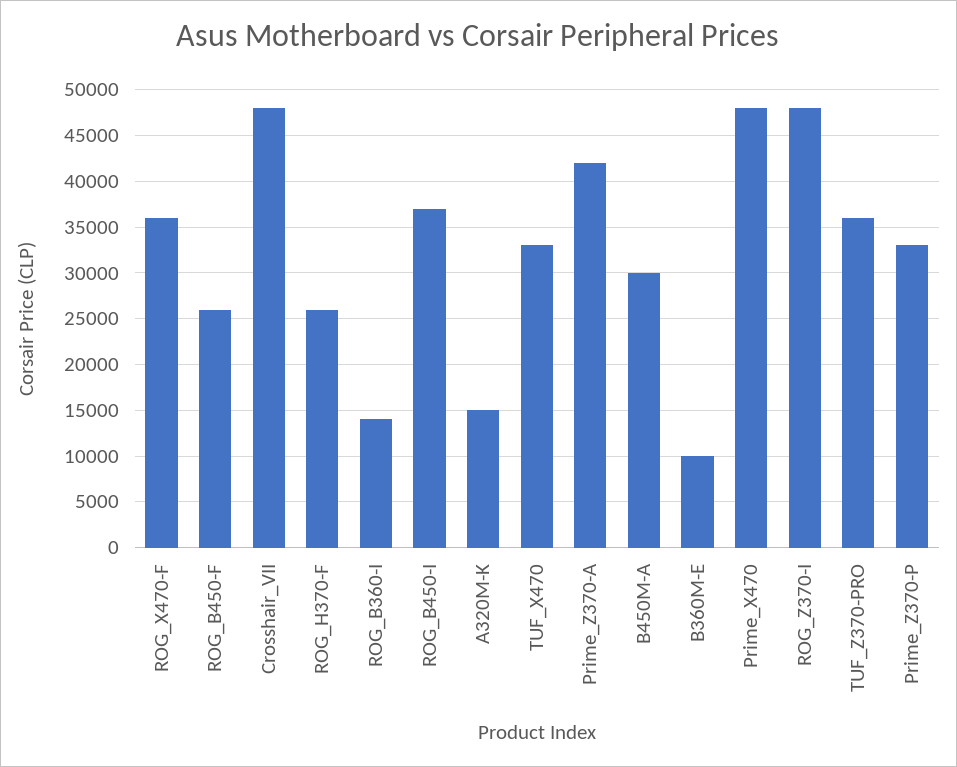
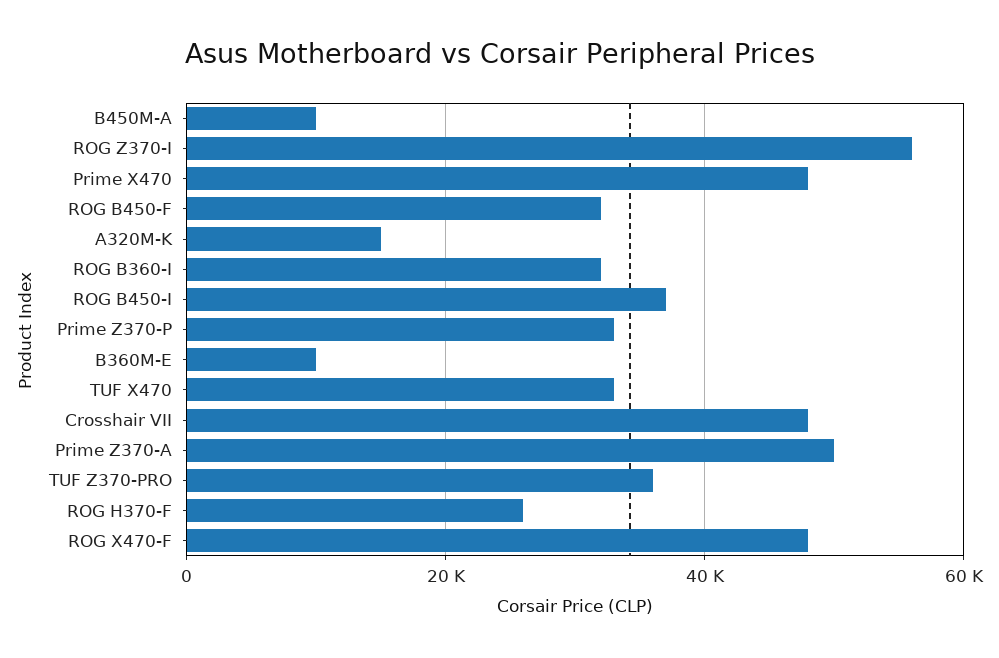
ROG_X470-F: 36000 -> 48000
ROG_B450-F: 26000 -> 32000
ROG_B360-I: 14000 -> 32000
Prime_Z370-A: 42000 -> 50000
B450M-A: 30000 -> 10000
ROG_Z370-I: 48000 -> 56000

